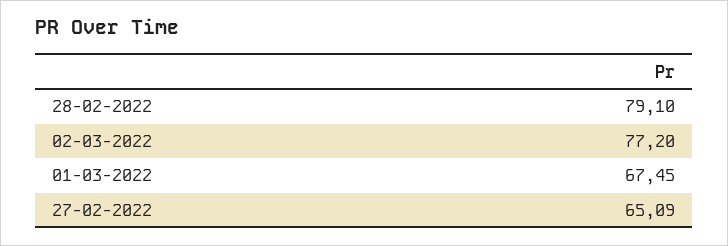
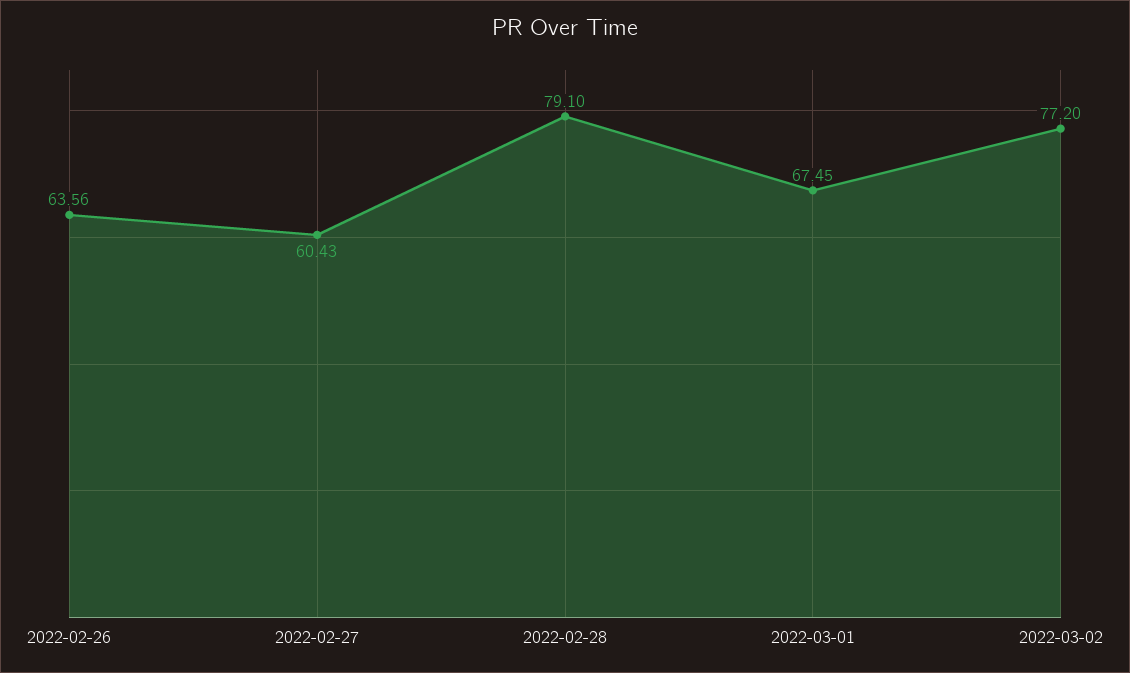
27-02-2022: 65.09 -> 60.43
2022-02-26: none -> 63.56

